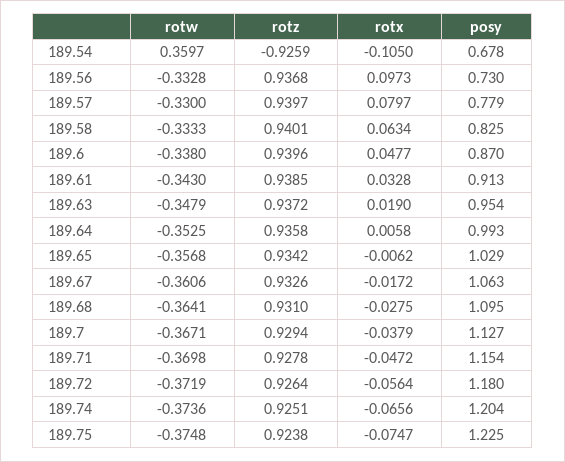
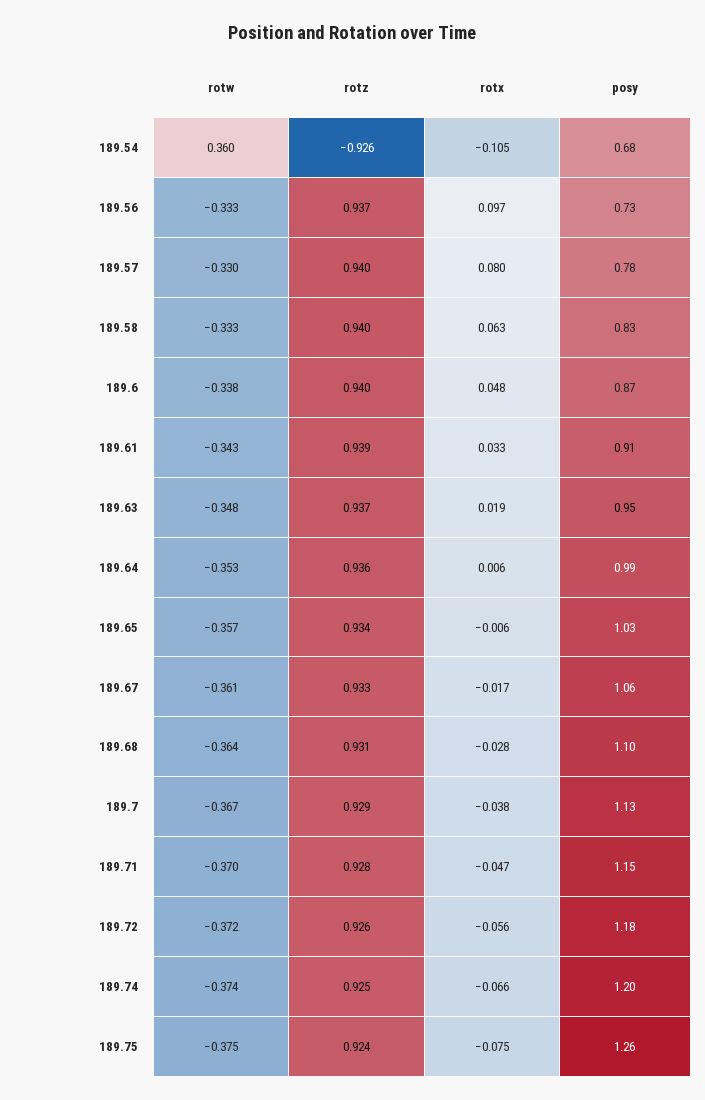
posy, 189.75: 1.225 -> 1.26

